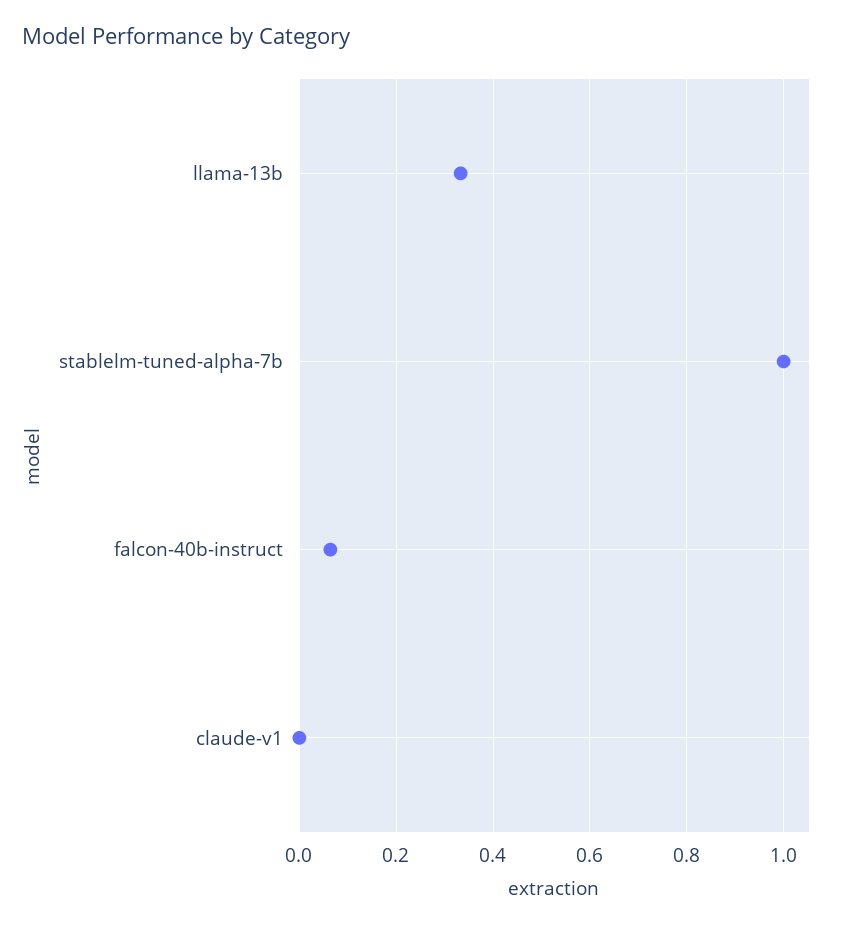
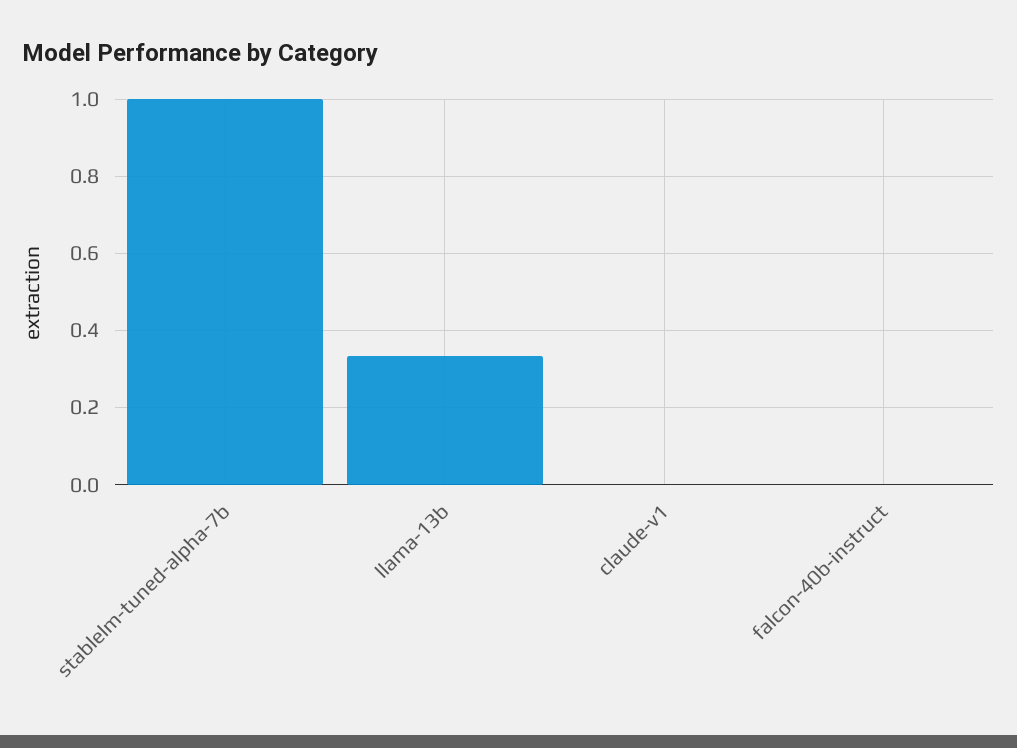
falcon-40b-instruct: 0.06 -> 0

